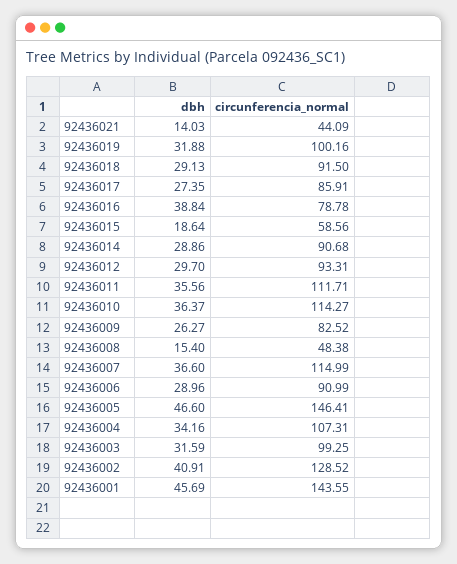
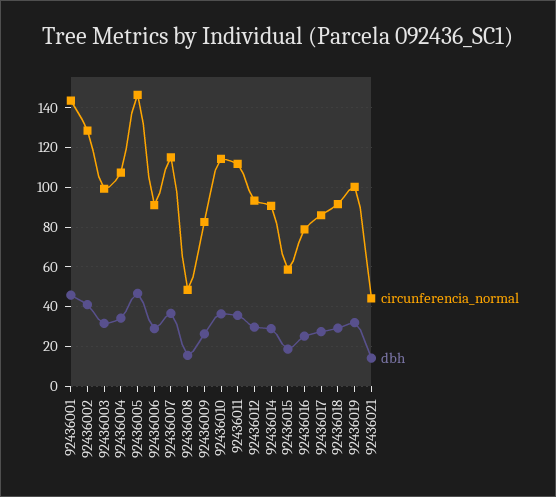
dbh, 92436016: 38.84 -> 25

